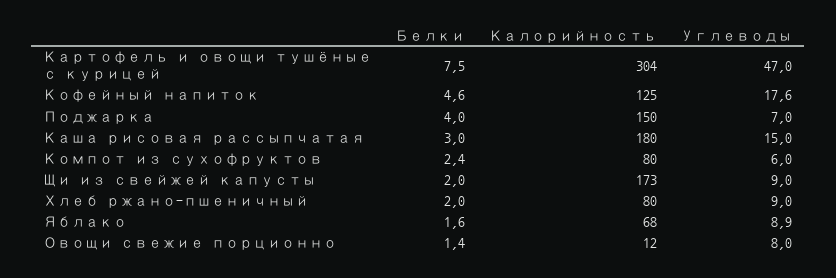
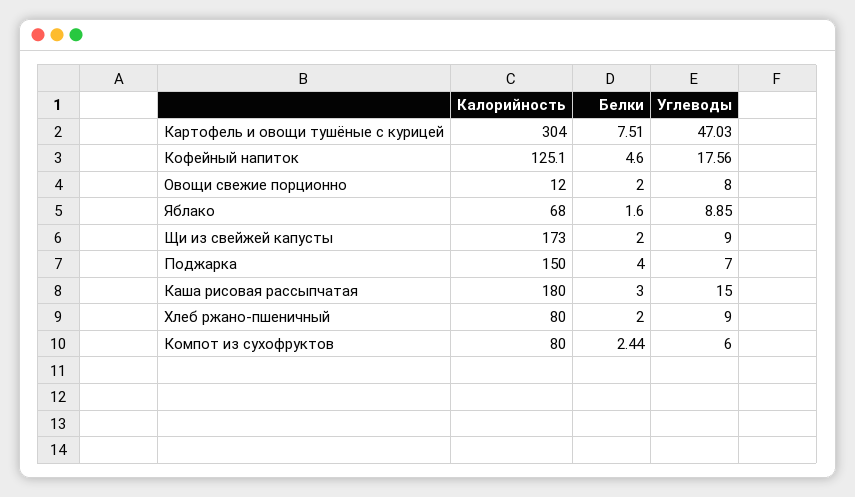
Белки, Овощи свежие порционно: 1.4 -> 2

